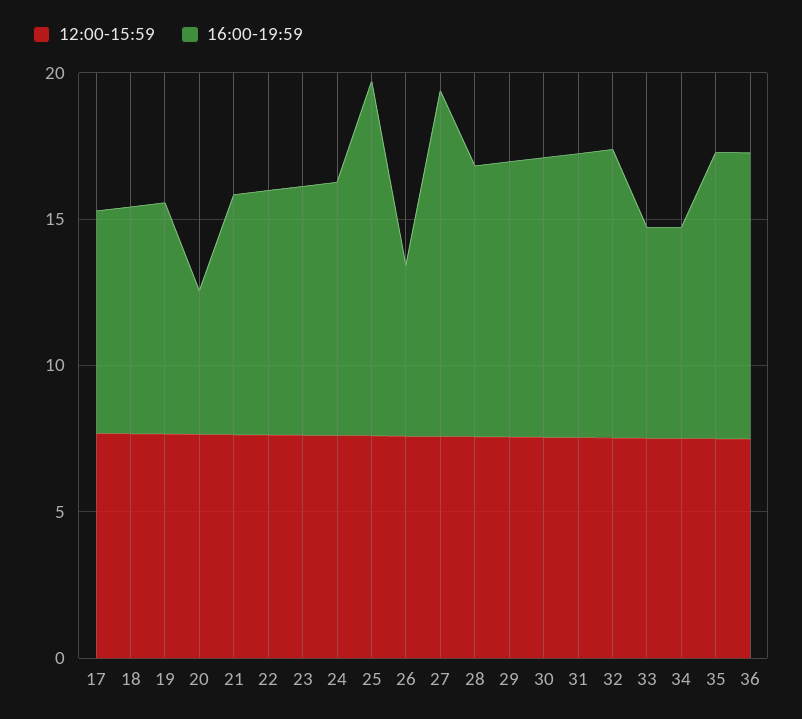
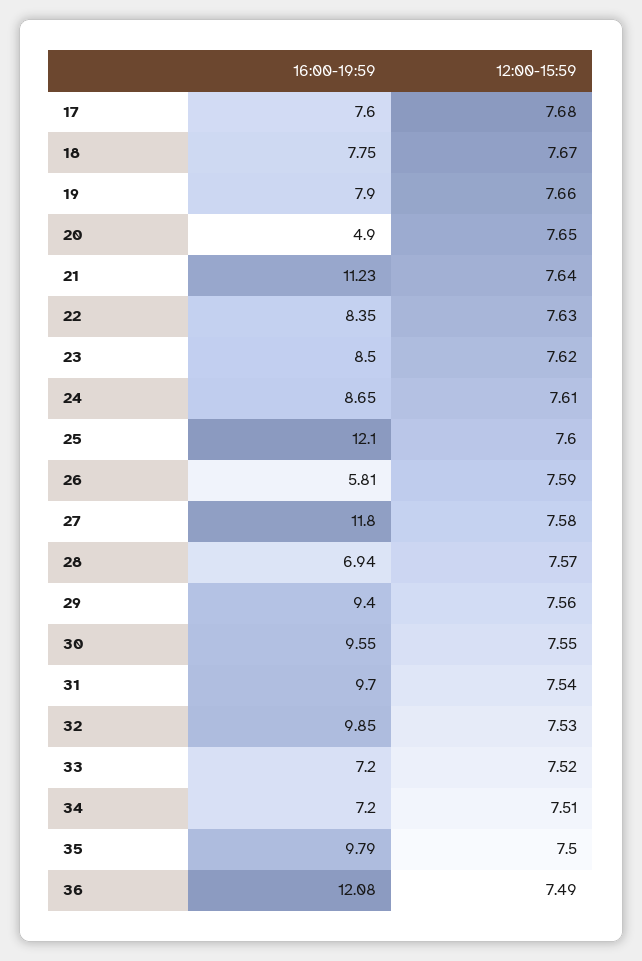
16:00-19:59, 21: 8 -> 11.23
16:00-19:59, 28: 9 -> 6.94
16:00-19:59, 36: 10 -> 12.08

